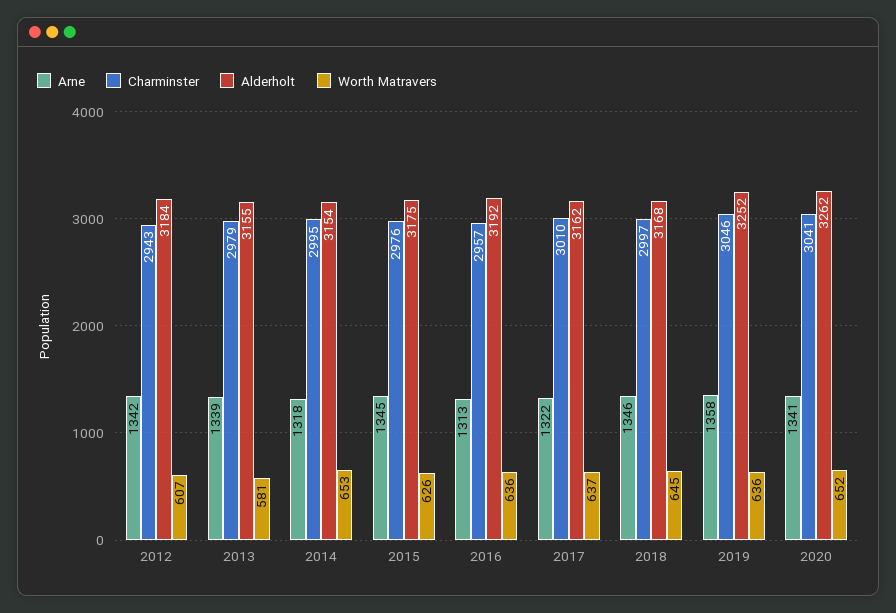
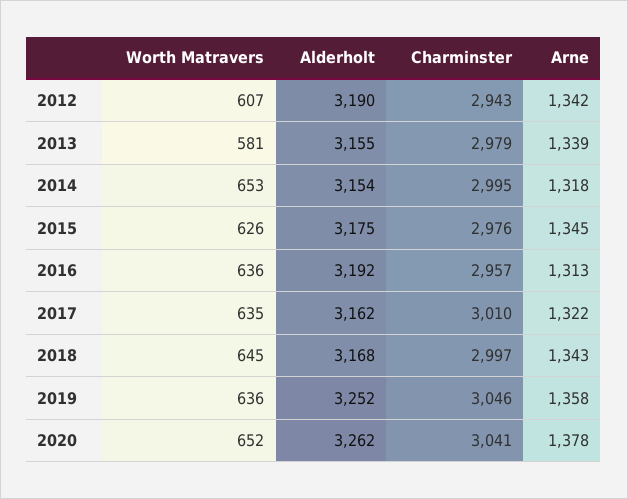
Alderholt, 2012: 3184 -> 3190
Worth Matravers, 2017: 637 -> 635
Arne, 2018: 1346 -> 1343
Arne, 2020: 1341 -> 1378

